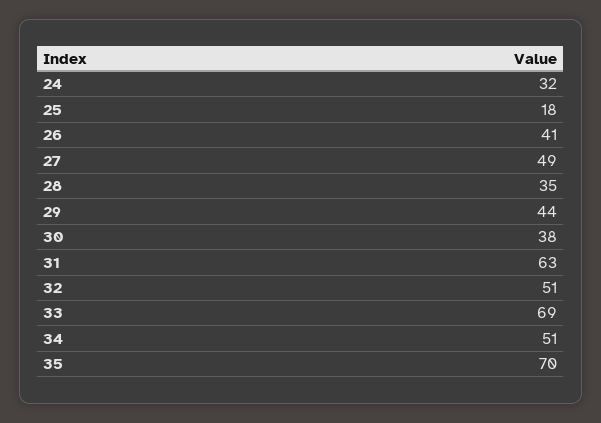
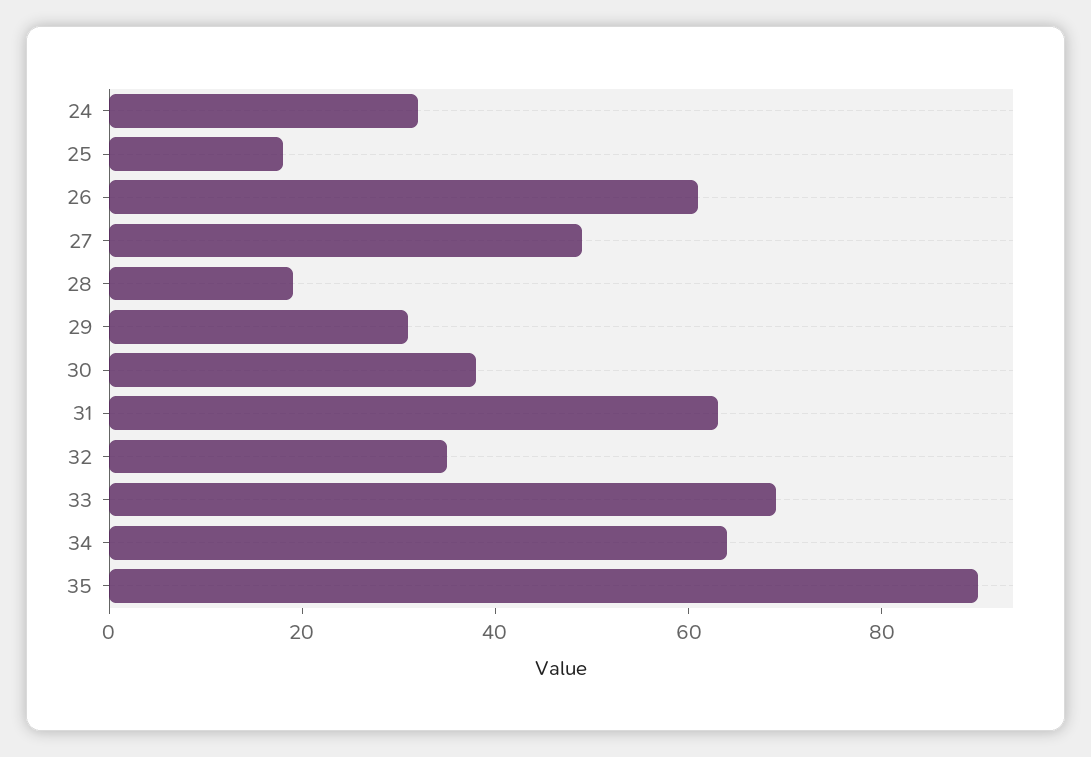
26: 41 -> 60
28: 35 -> 20
29: 44 -> 30
32: 51 -> 35
34: 51 -> 65
35: 70 -> 90

